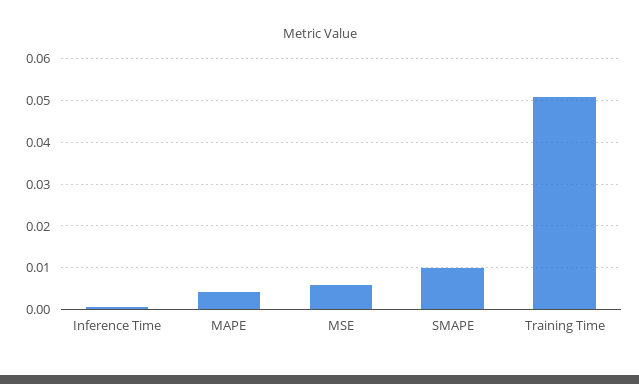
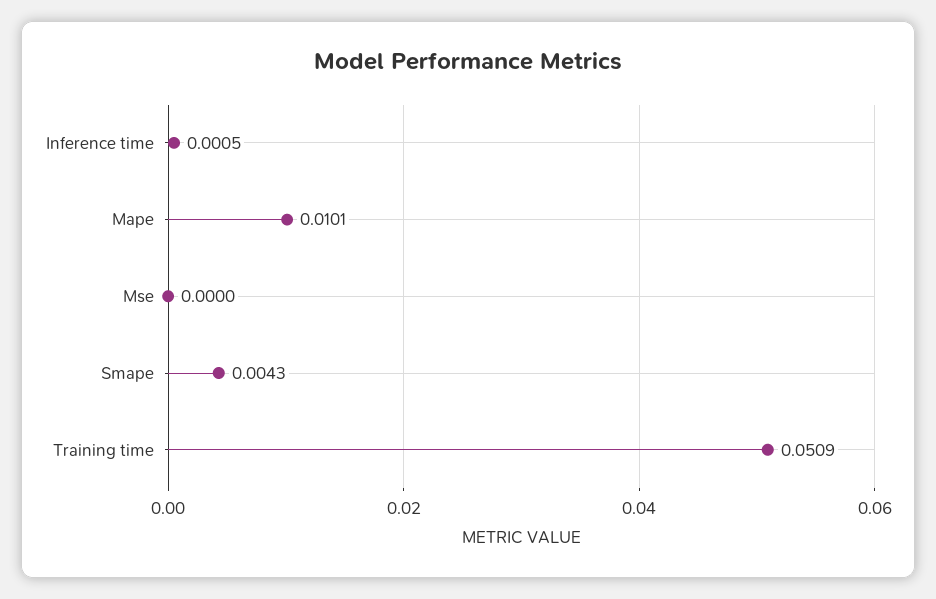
MAPE: 0.004 -> 0.0101
MSE: 0.006 -> 0
SMAPE: 0.01 -> 0.0043

